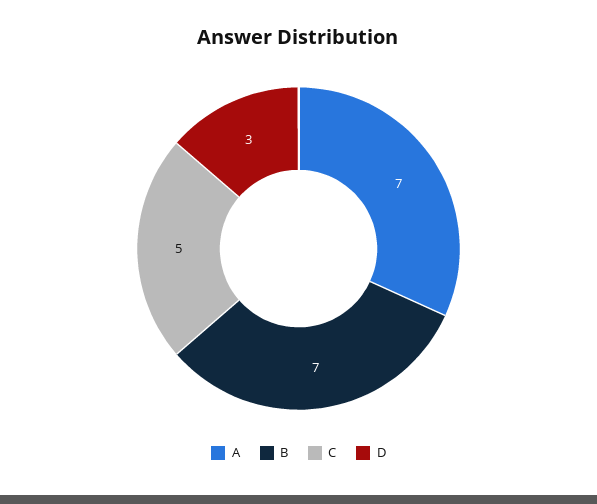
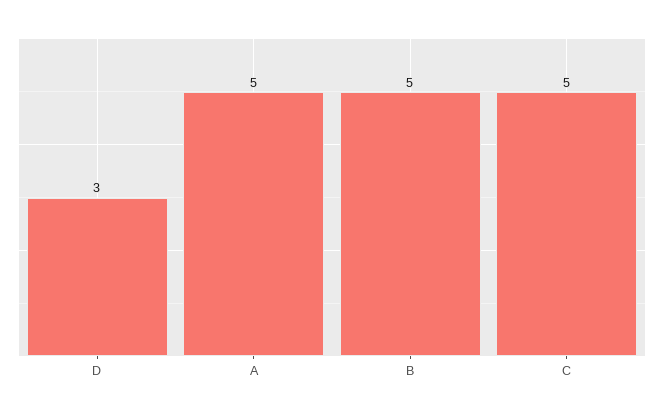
A: 7 -> 5
B: 7 -> 5

